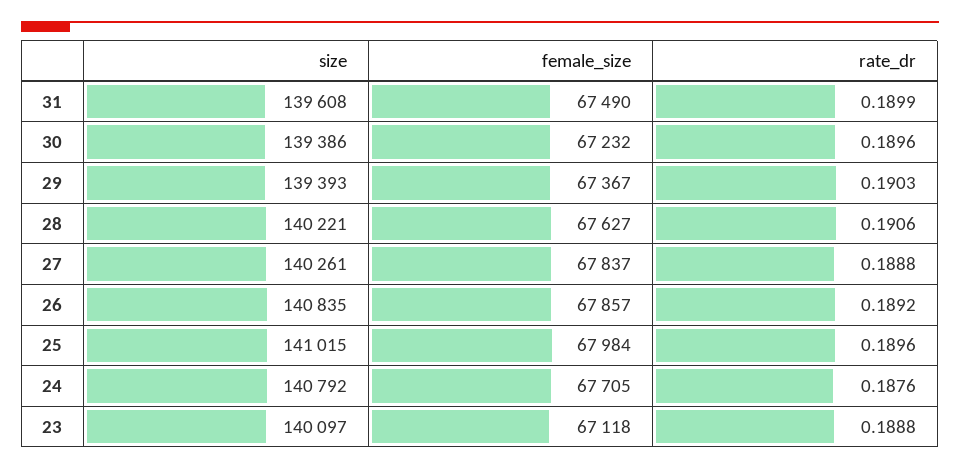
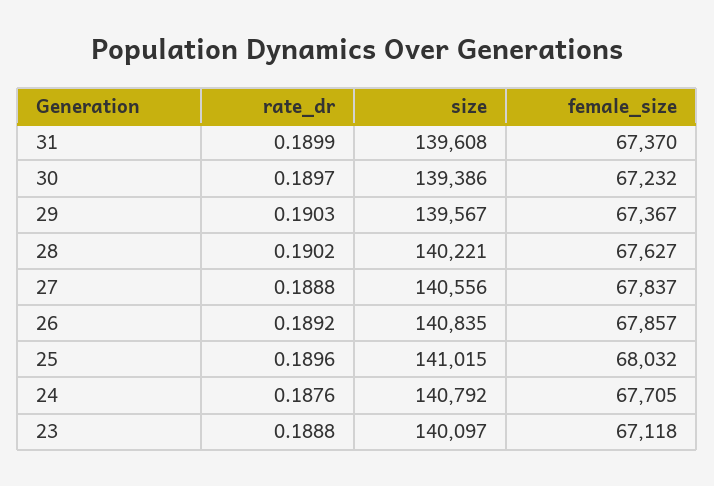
female_size, 31: 67490 -> 67370
rate_dr, 30: 0.1896 -> 0.1897
size, 29: 139393 -> 139567
rate_dr, 28: 0.1906 -> 0.1902
size, 27: 140261 -> 140556
female_size, 25: 67984 -> 68032

